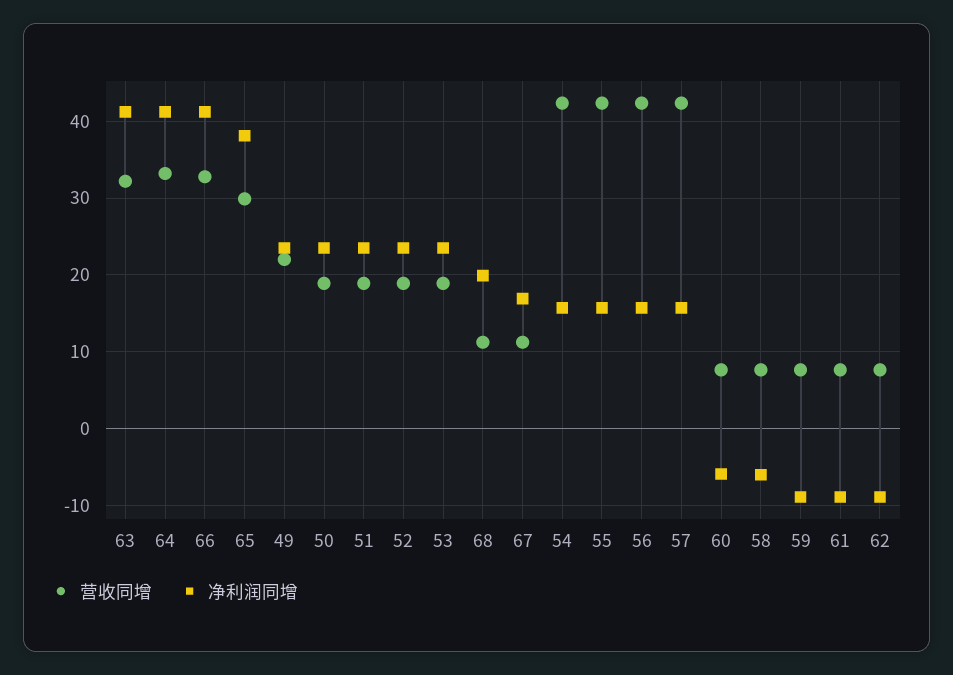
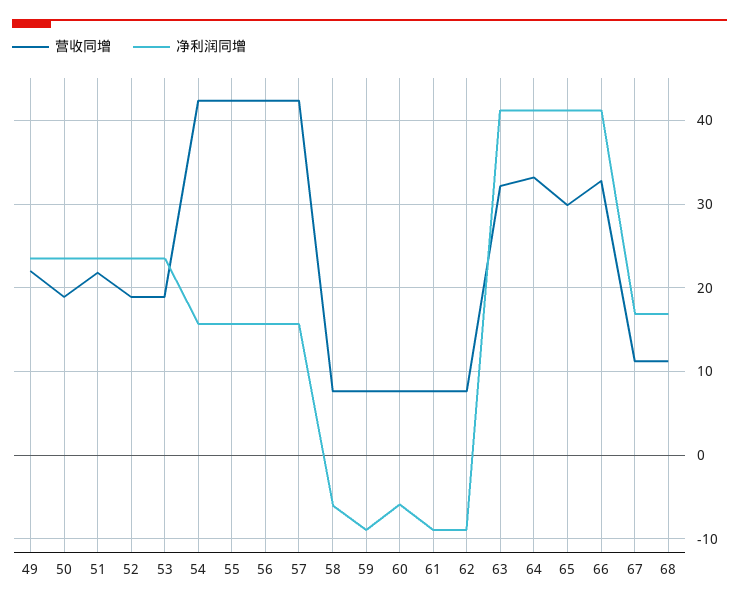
净利润同增, 65: 38 -> 41
营收同增, 51: 19 -> 22
净利润同增, 68: 20 -> 17

